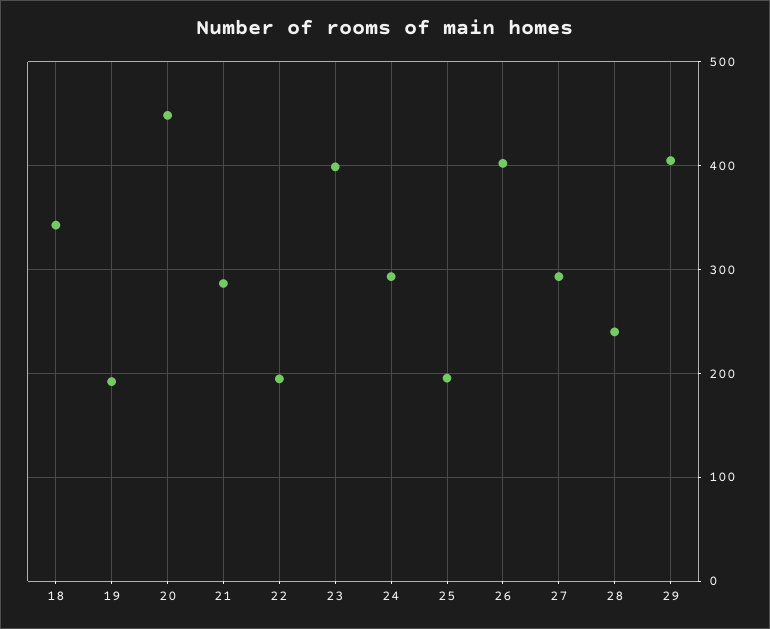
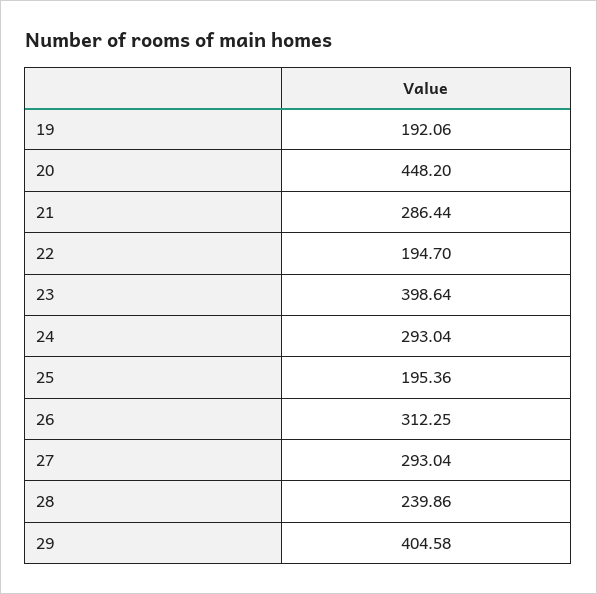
18: 340 -> none
26: 400 -> 312.25

